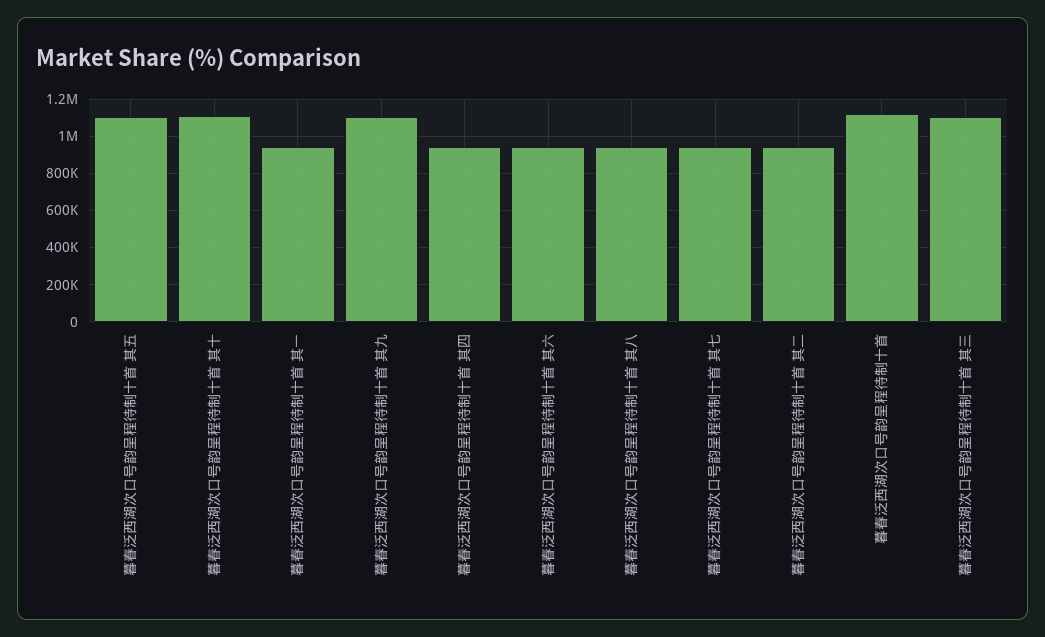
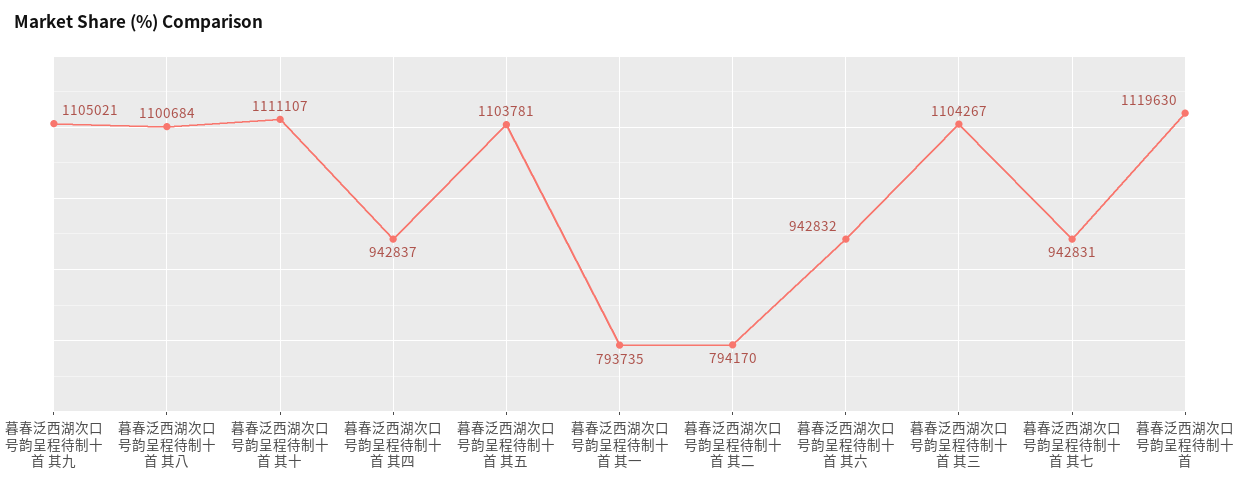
暮春泛西湖次口号韵呈程待制十首 其一: 950000 -> 793735
暮春泛西湖次口号韵呈程待制十首 其八: 950000 -> 1100684
暮春泛西湖次口号韵呈程待制十首 其二: 950000 -> 794170

